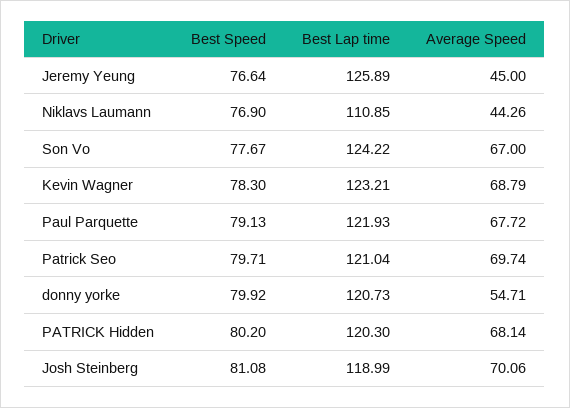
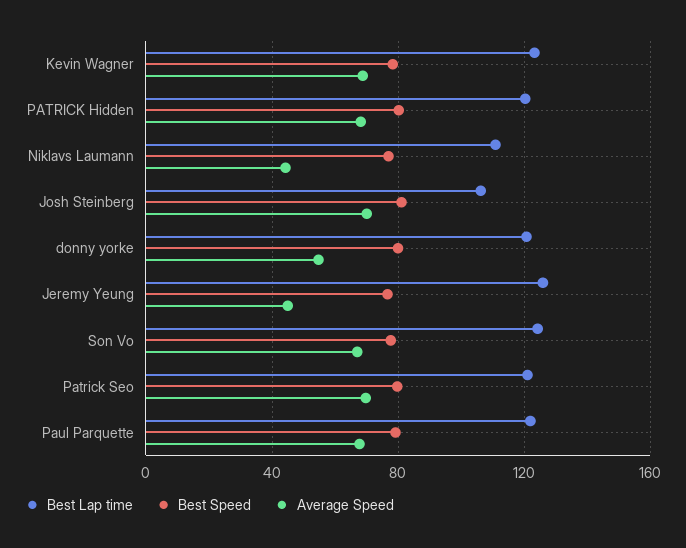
Best Lap time, Josh Steinberg: 118.99 -> 105

